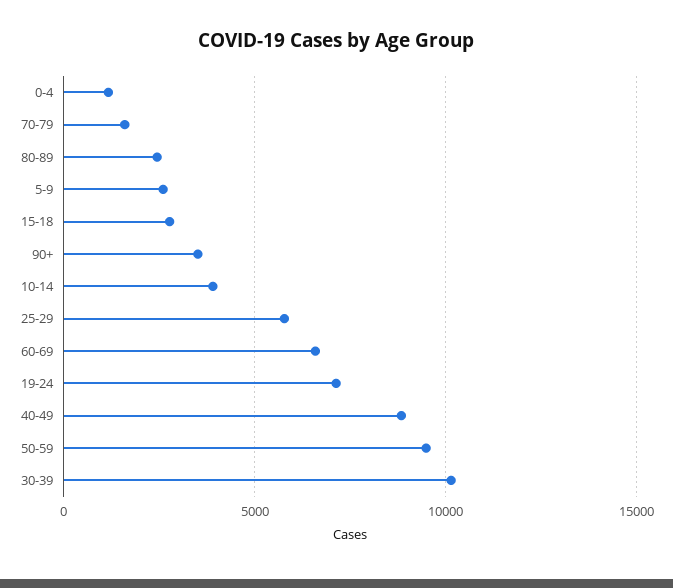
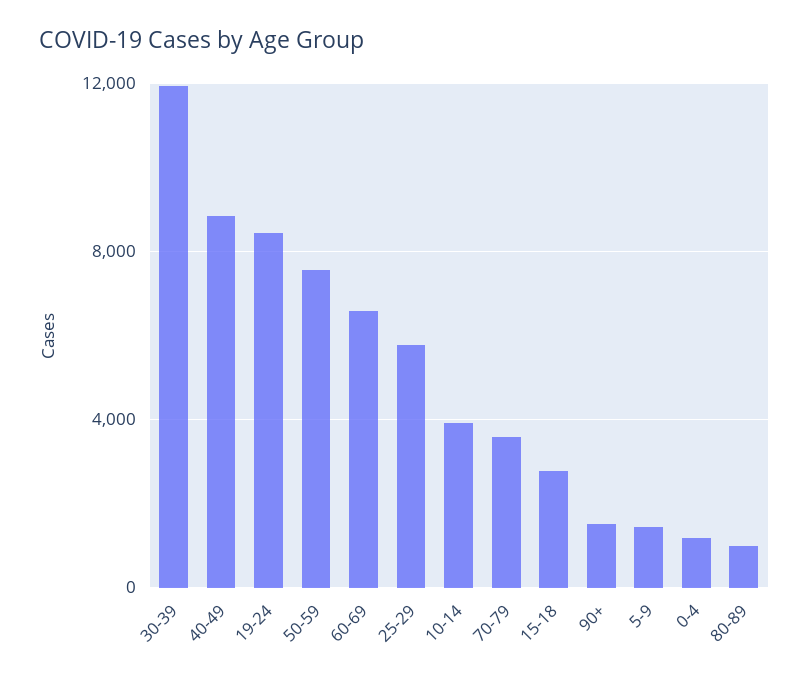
70-79: 1500 -> 3500
80-89: 2500 -> 1000
5-9: 2500 -> 1500
90+: 3500 -> 1500
19-24: 7000 -> 8500
50-59: 9500 -> 7500
30-39: 10000 -> 12000

